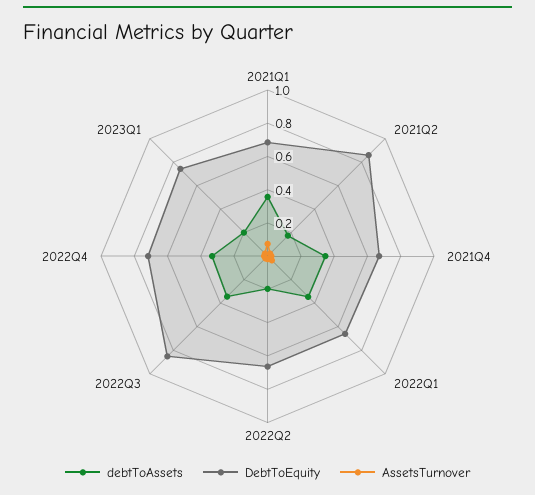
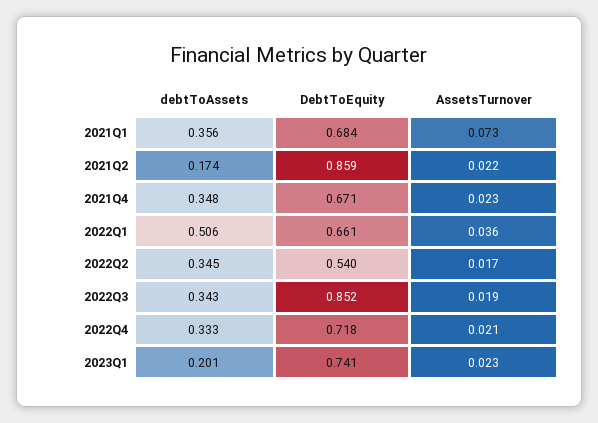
debtToAssets, 2022Q1: 0.35 -> 0.506
debtToAssets, 2022Q2: 0.2 -> 0.345
DebtToEquity, 2022Q2: 0.65 -> 0.54

